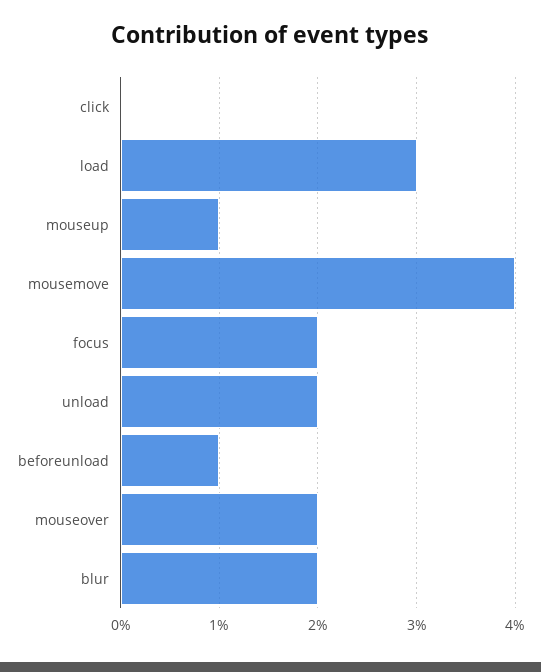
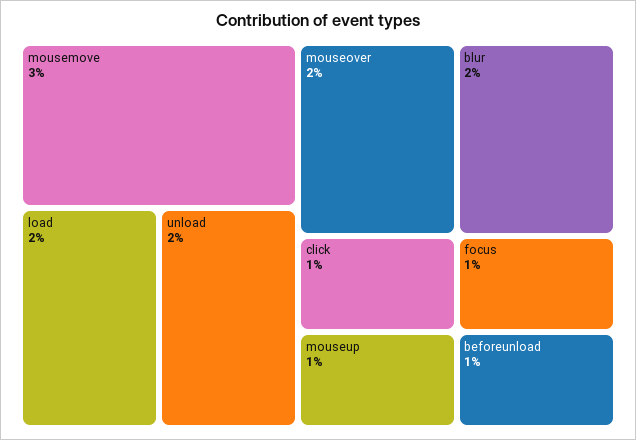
click: 0 -> 1
load: 3 -> 2
mousemove: 4 -> 3
focus: 2 -> 1

